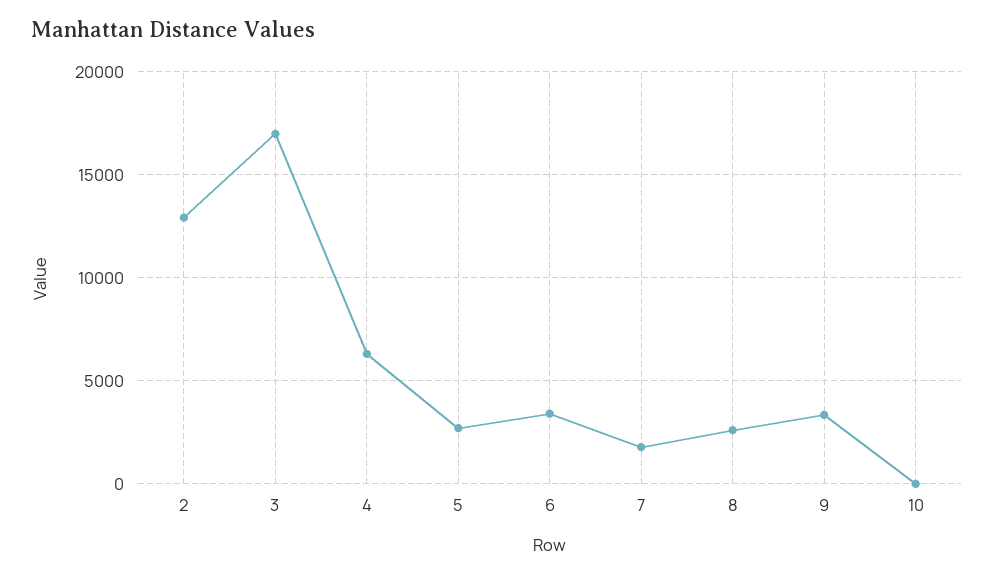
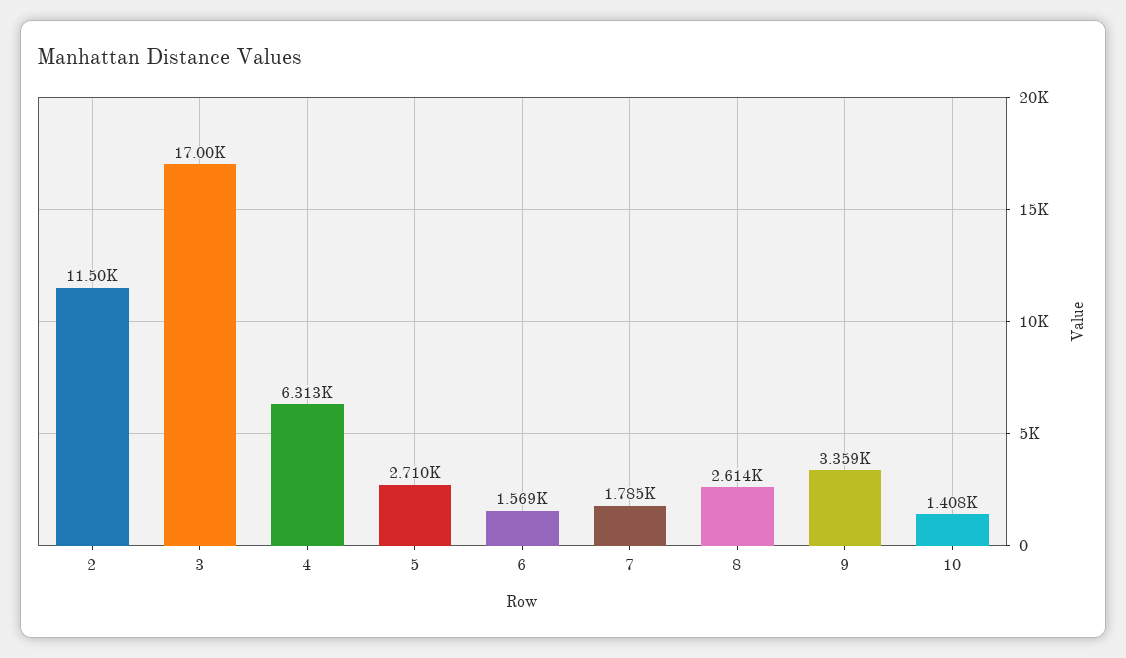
2: 13000 -> 11500
6: 3500 -> 1569
10: 0 -> 1408

